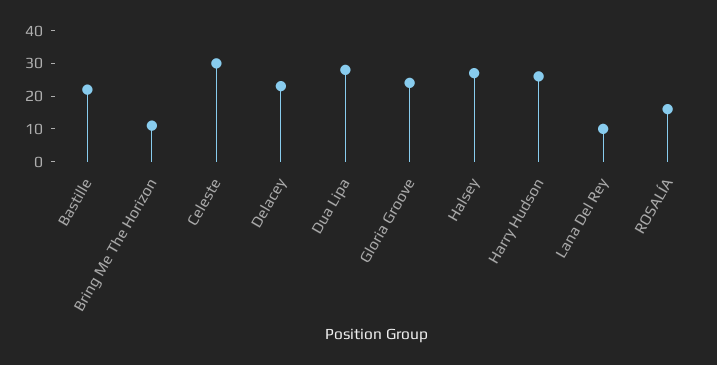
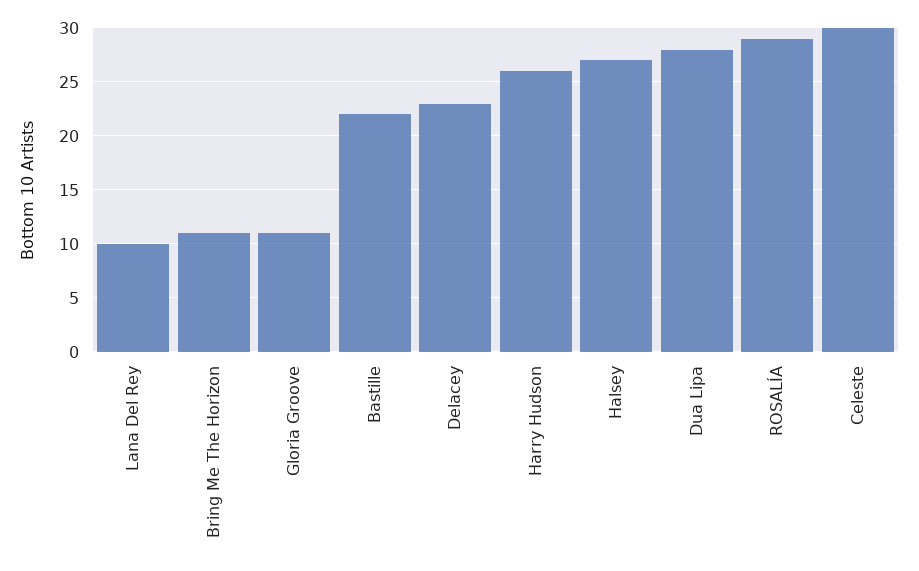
Gloria Groove: 25 -> 11
ROSALÍA: 15 -> 29

